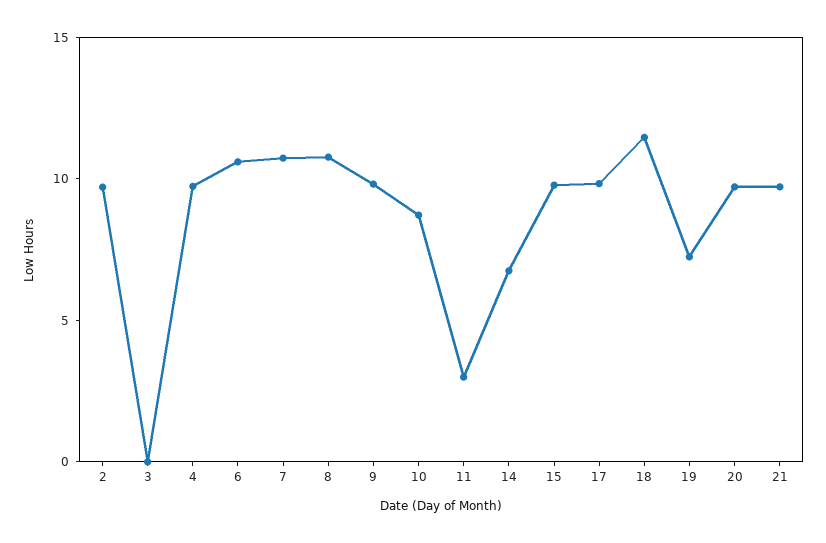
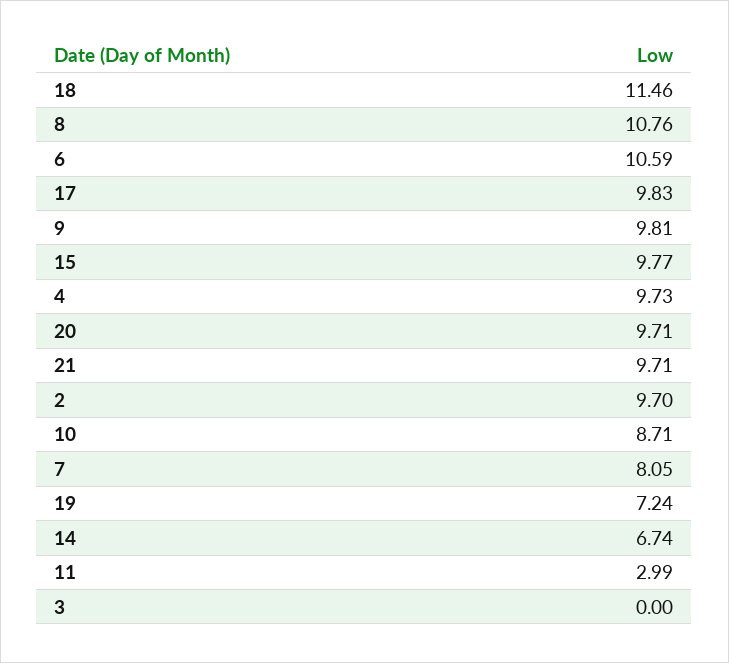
7: 11 -> 8.05

